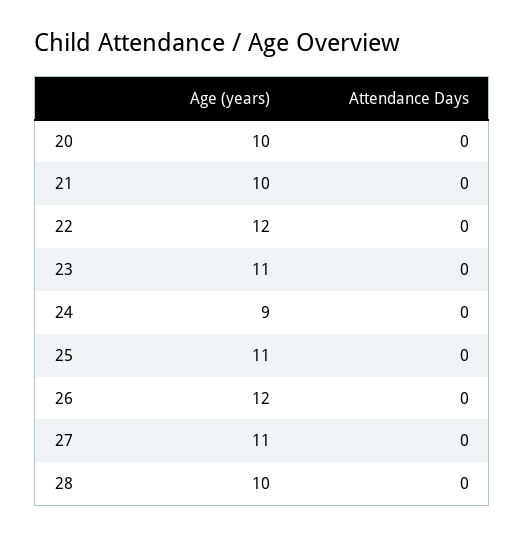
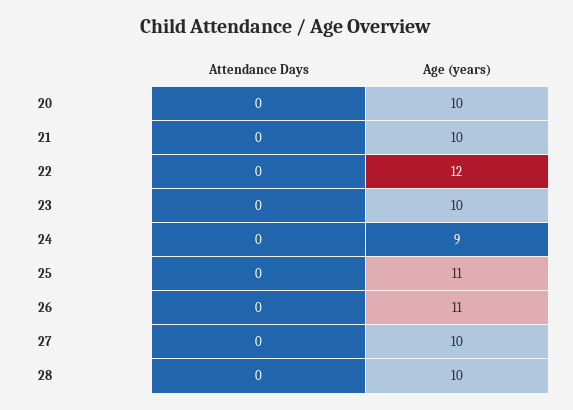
Age (years), 23: 11 -> 10
Age (years), 26: 12 -> 11
Age (years), 27: 11 -> 10

